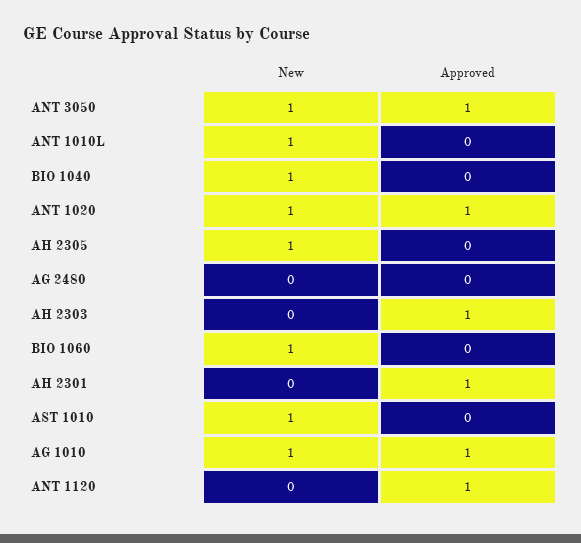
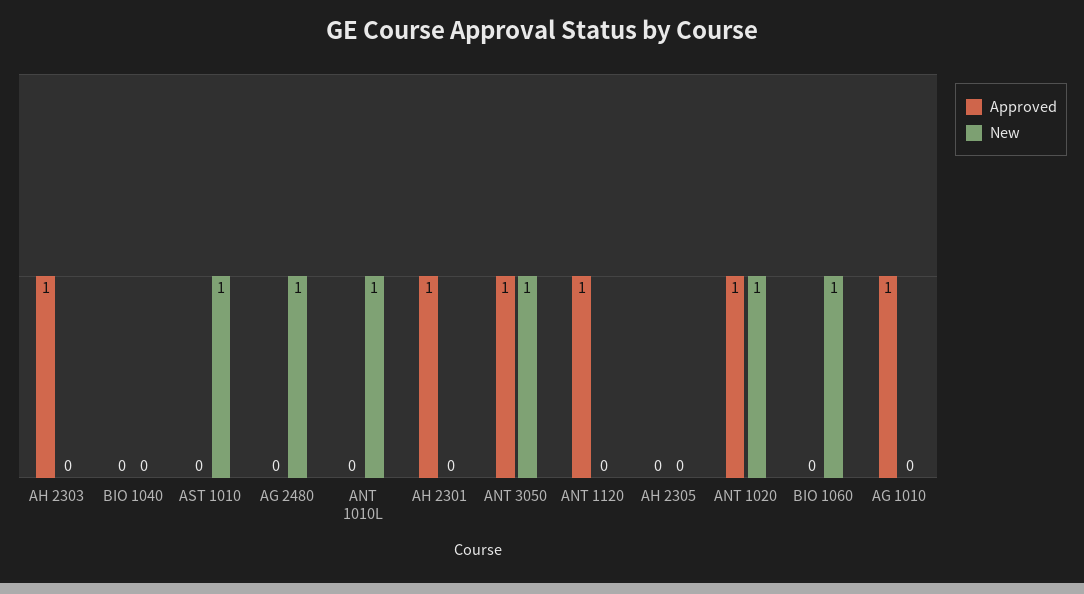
New, BIO 1040: 1 -> 0
New, AH 2305: 1 -> 0
New, AG 2480: 0 -> 1
New, AG 1010: 1 -> 0

